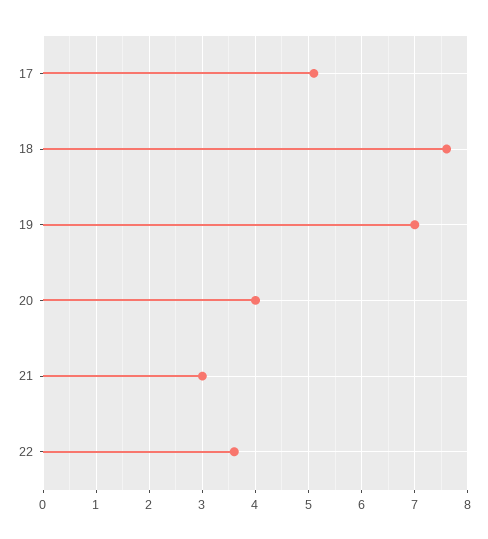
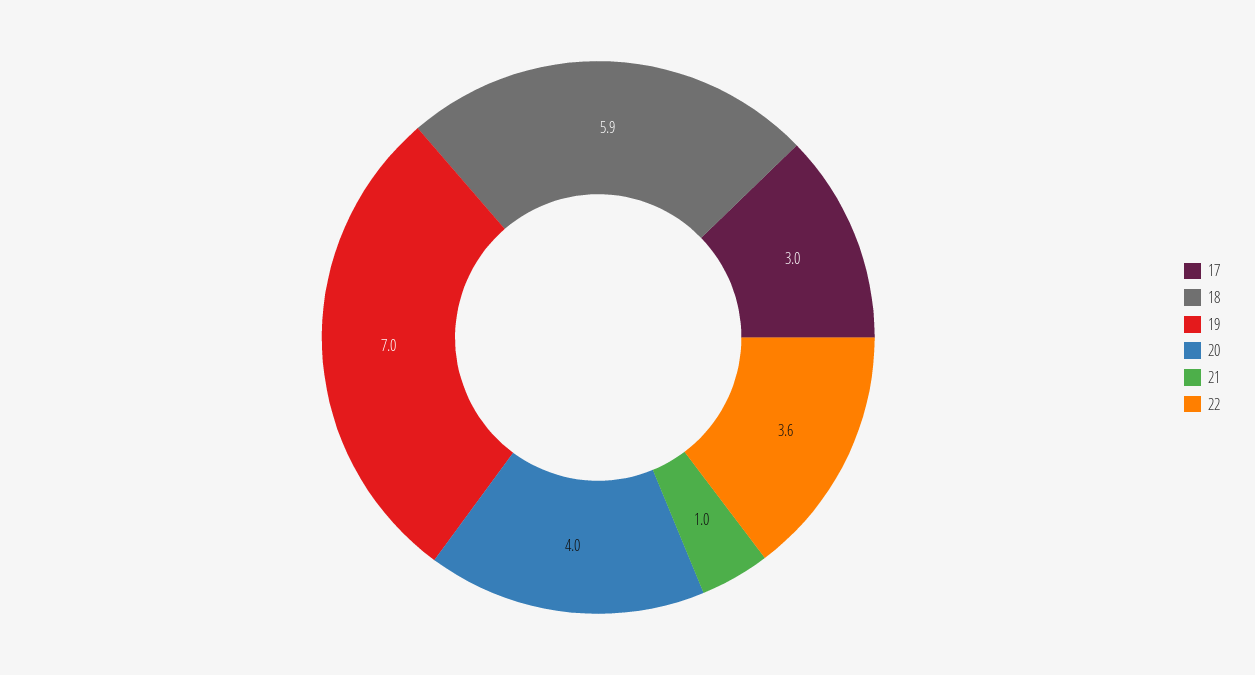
17: 5 -> 3
18: 7.5 -> 5.9
21: 3 -> 1

